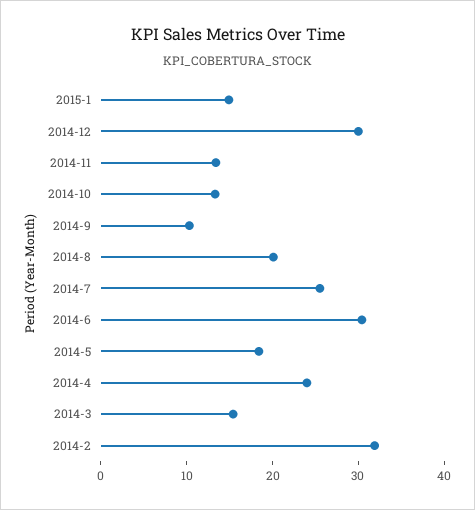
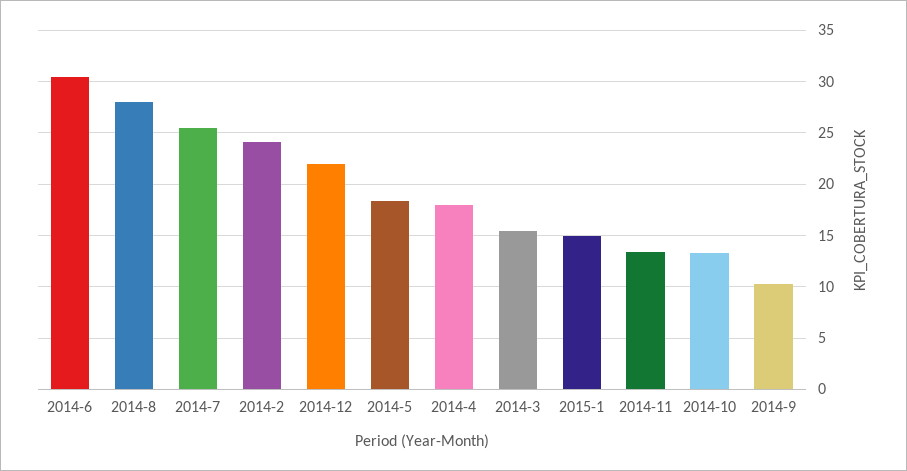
2014-12: 30 -> 22
2014-8: 20 -> 28
2014-4: 24 -> 18
2014-2: 32 -> 24

